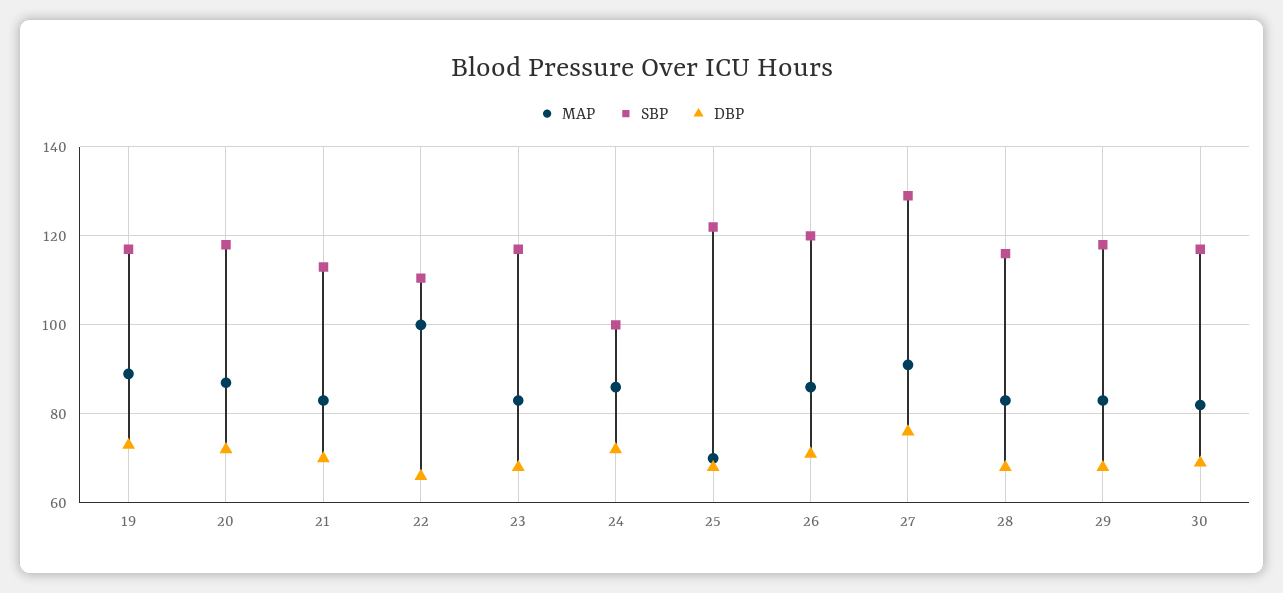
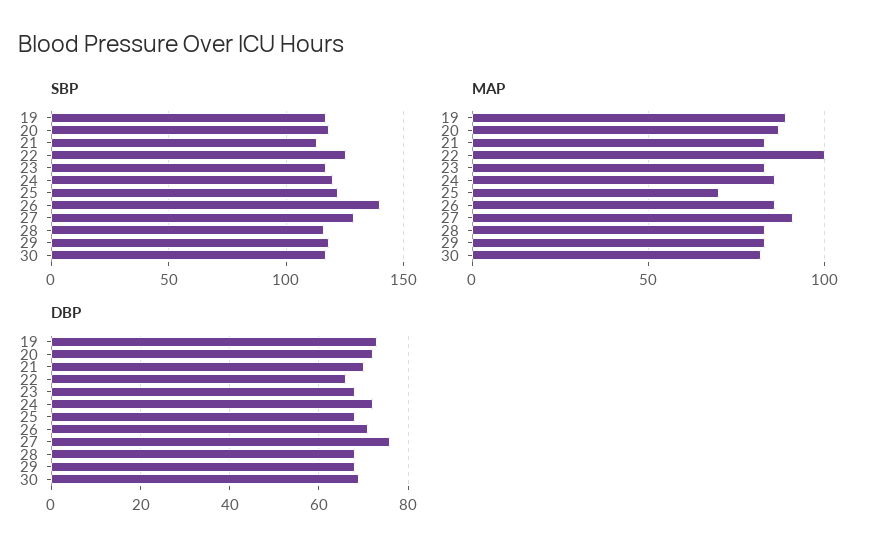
SBP, 22: 110 -> 125
SBP, 24: 100 -> 120
SBP, 26: 120 -> 140

